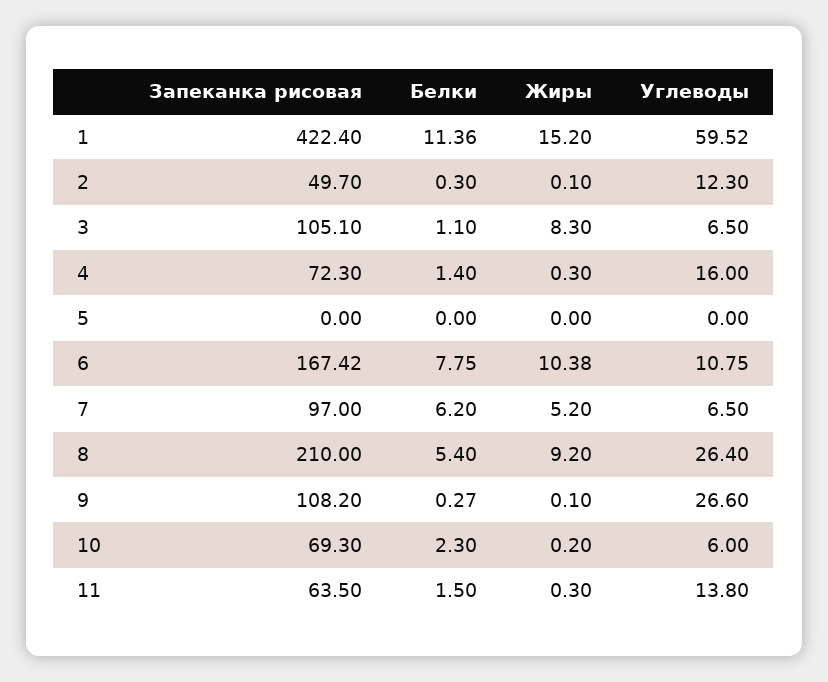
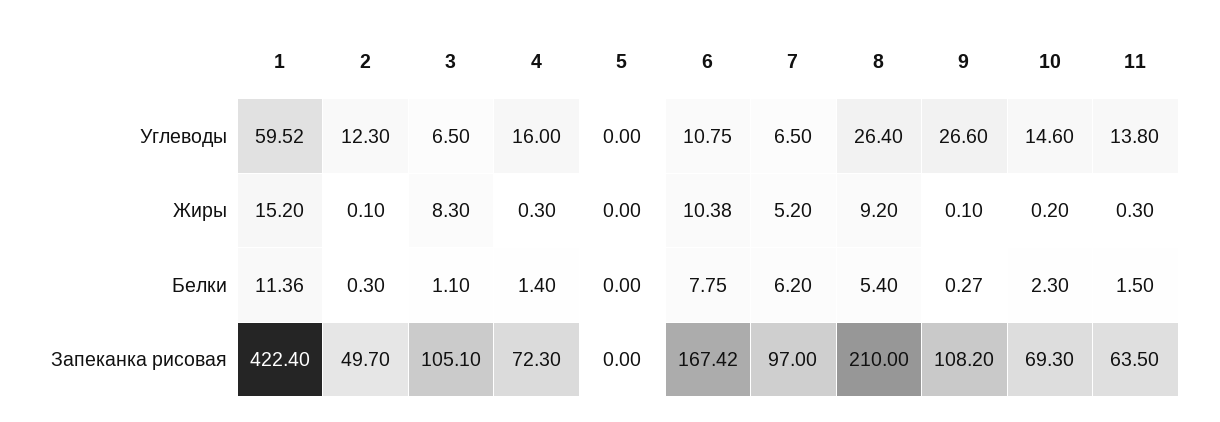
Углеводы, 10: 6 -> 14.6

